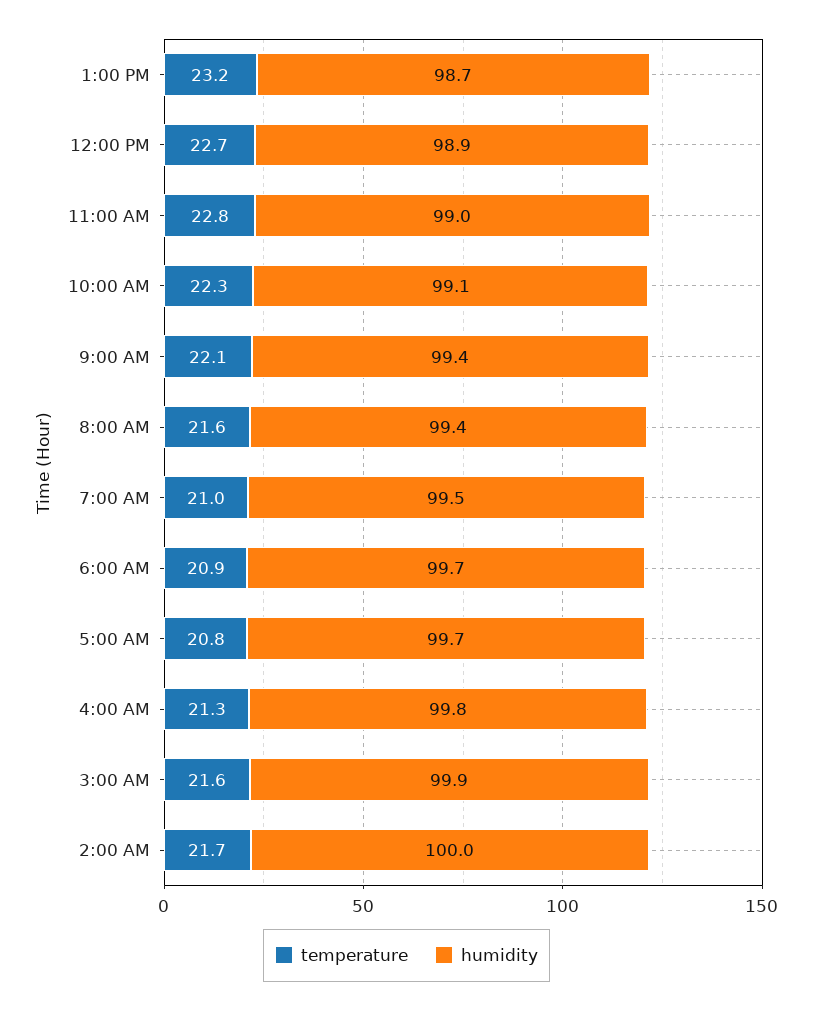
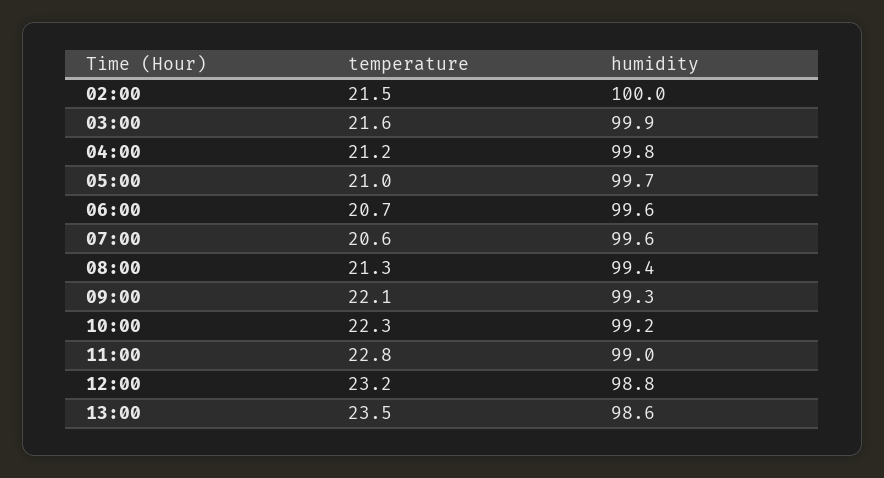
temperature, 1:00 PM: 23.2 -> 23.5
humidity, 1:00 PM: 98.7 -> 98.6
temperature, 12:00 PM: 22.7 -> 23.2
humidity, 12:00 PM: 98.9 -> 98.8
humidity, 10:00 AM: 99.1 -> 99.2
humidity, 9:00 AM: 99.4 -> 99.3
temperature, 8:00 AM: 21.6 -> 21.3
temperature, 7:00 AM: 21 -> 20.6
humidity, 7:00 AM: 99.5 -> 99.6
temperature, 6:00 AM: 20.9 -> 20.7
humidity, 6:00 AM: 99.7 -> 99.6
temperature, 5:00 AM: 20.8 -> 21
temperature, 4:00 AM: 21.3 -> 21.2
temperature, 2:00 AM: 21.7 -> 21.5

